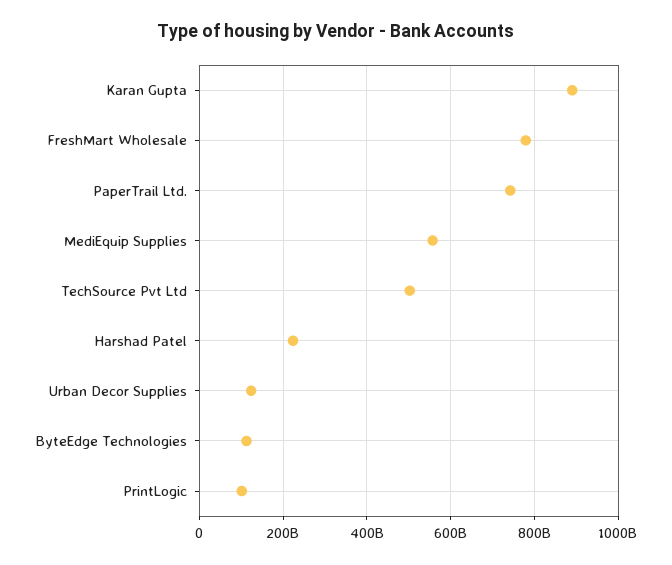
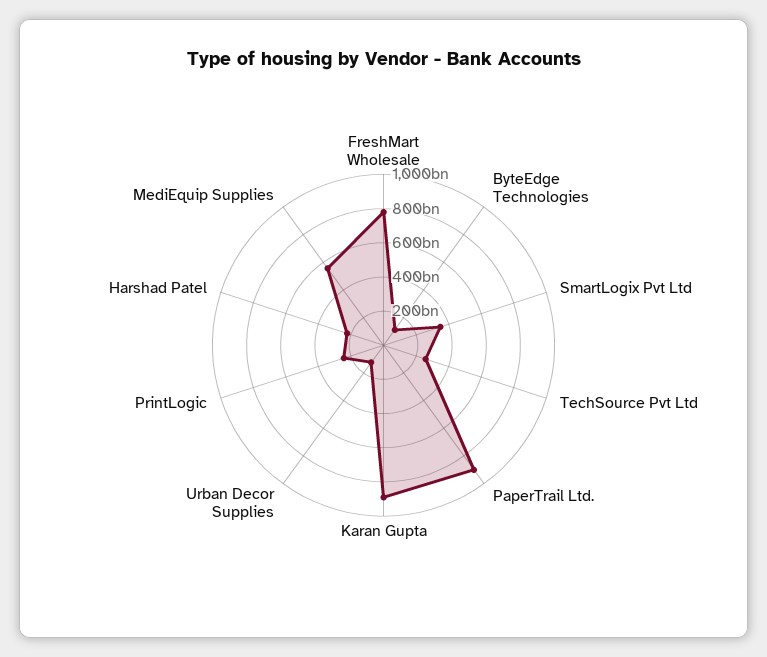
PaperTrail Ltd.: 740000000000 -> 900000000000
TechSource Pvt Ltd: 500000000000 -> 250000000000
PrintLogic: 100000000000 -> 250000000000
SmartLogix Pvt Ltd: none -> 350000000000

